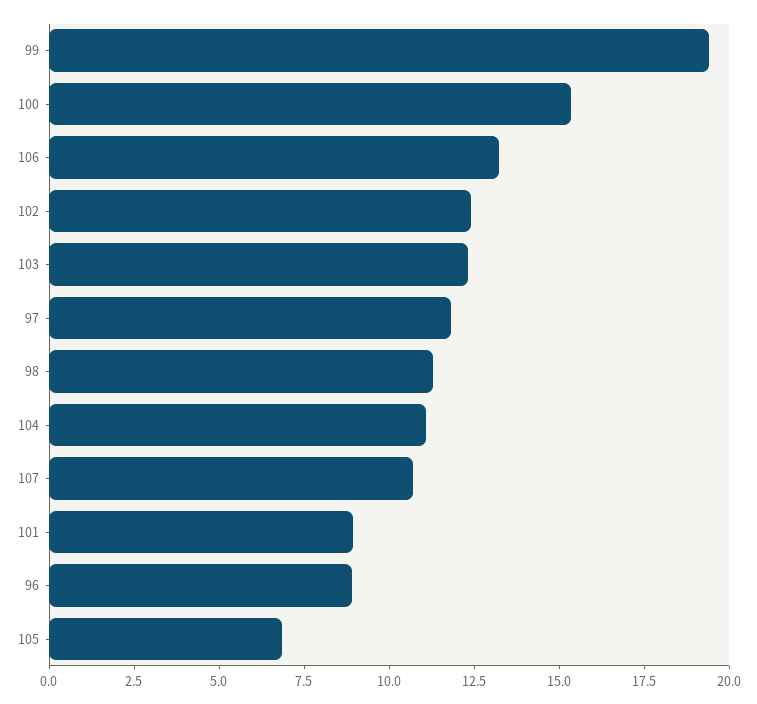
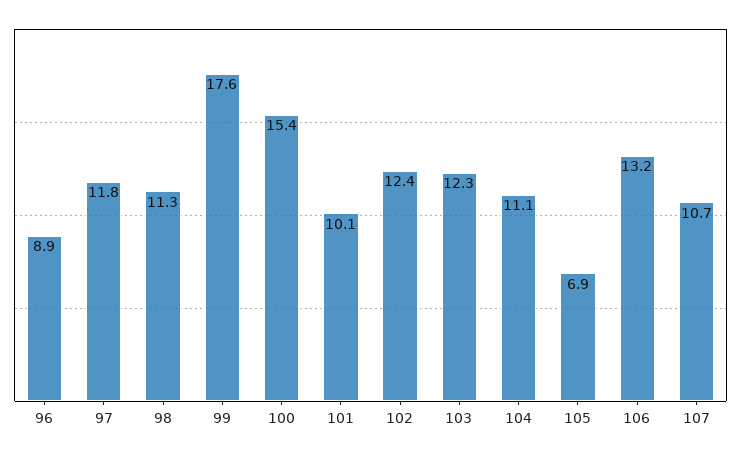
99: 19.5 -> 17.6
101: 9 -> 10.1

